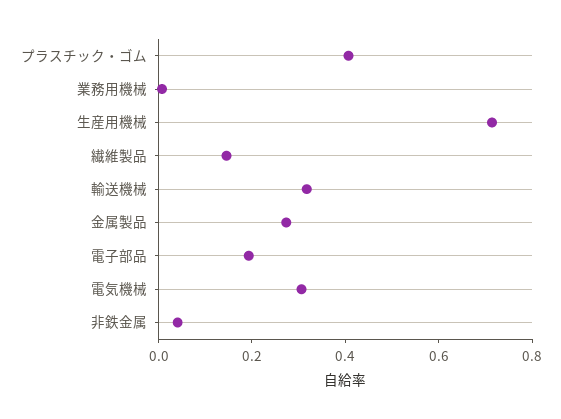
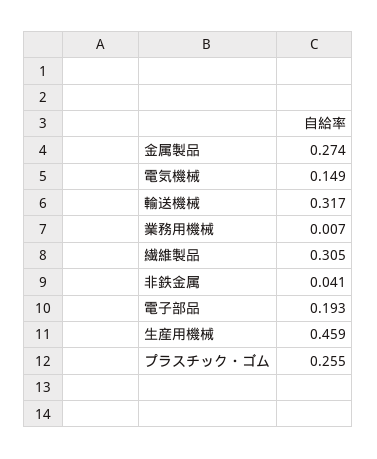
プラスチック・ゴム: 0.4 -> 0.255
生産用機械: 0.7 -> 0.459
繊維製品: 0.15 -> 0.305
電気機械: 0.3 -> 0.149

